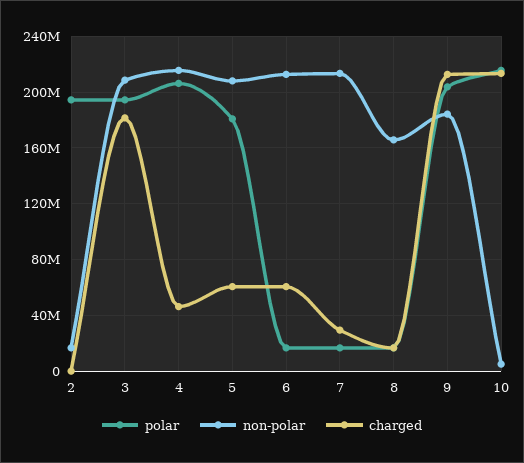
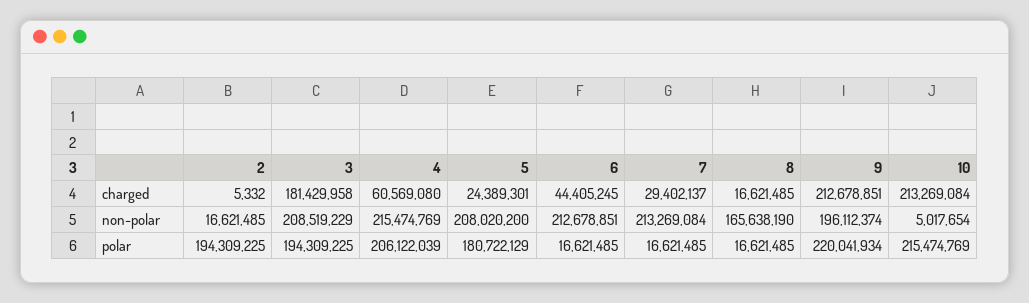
charged, 4: 45000000 -> 60569080
charged, 5: 60000000 -> 24389301
charged, 6: 60000000 -> 44405245
polar, 9: 205000000 -> 220041934
non-polar, 9: 185000000 -> 196112374

